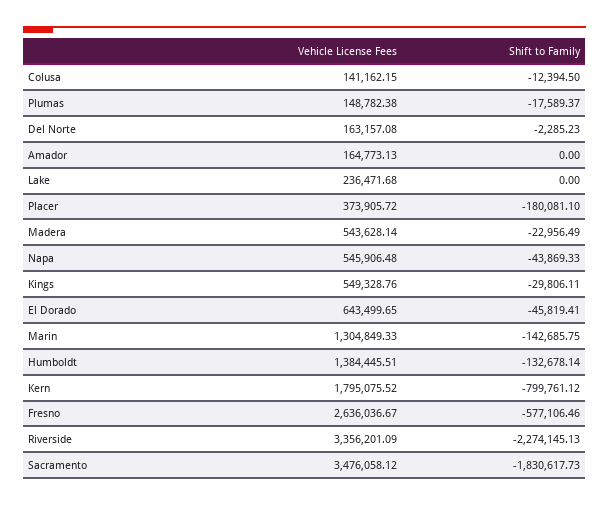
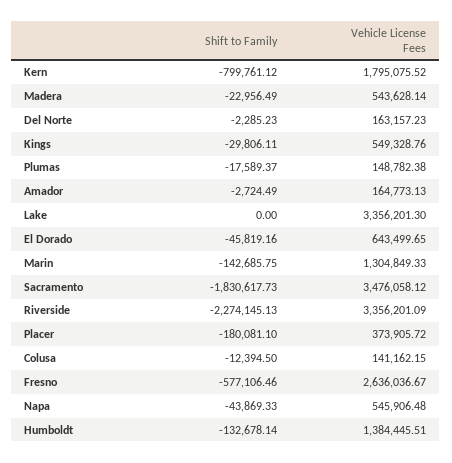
Vehicle License Fees, Del Norte: 163157.08 -> 163157.23
Shift to Family, Amador: 0 -> -2724.49
Vehicle License Fees, Lake: 236471.68 -> 3356201.3
Shift to Family, El Dorado: -45819.41 -> -45819.16

